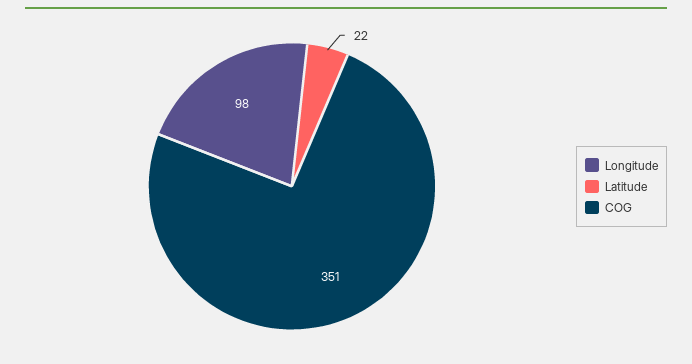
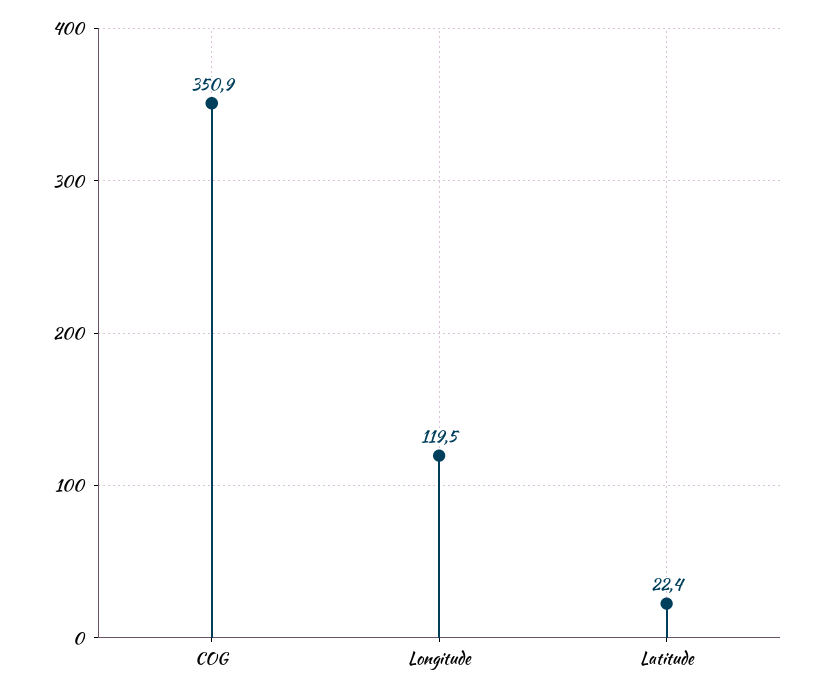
Longitude: 98 -> 119.5

